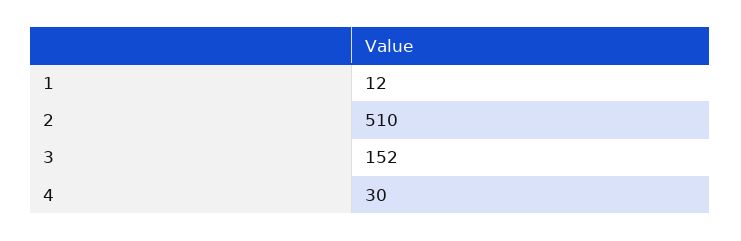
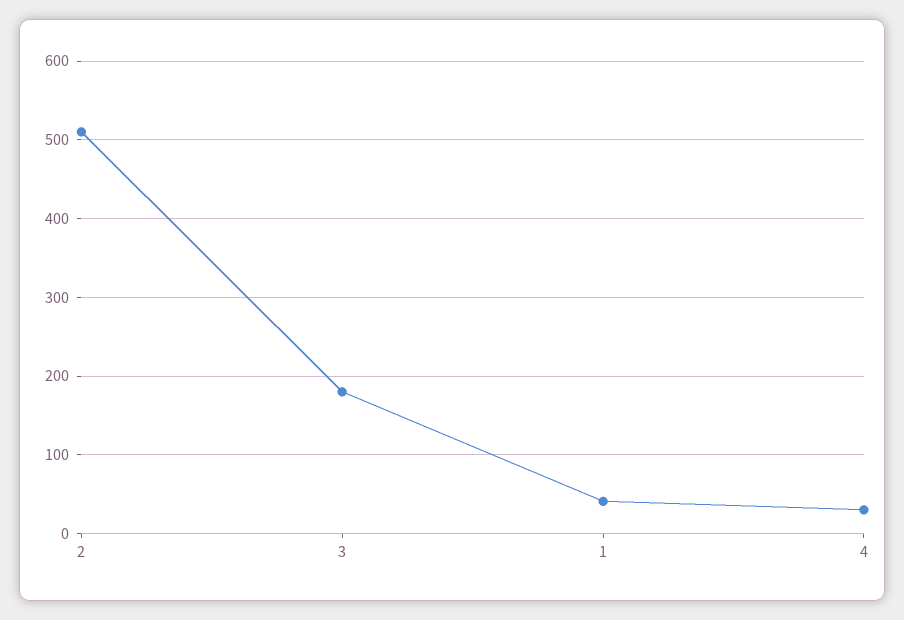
1: 12 -> 40
3: 152 -> 180

